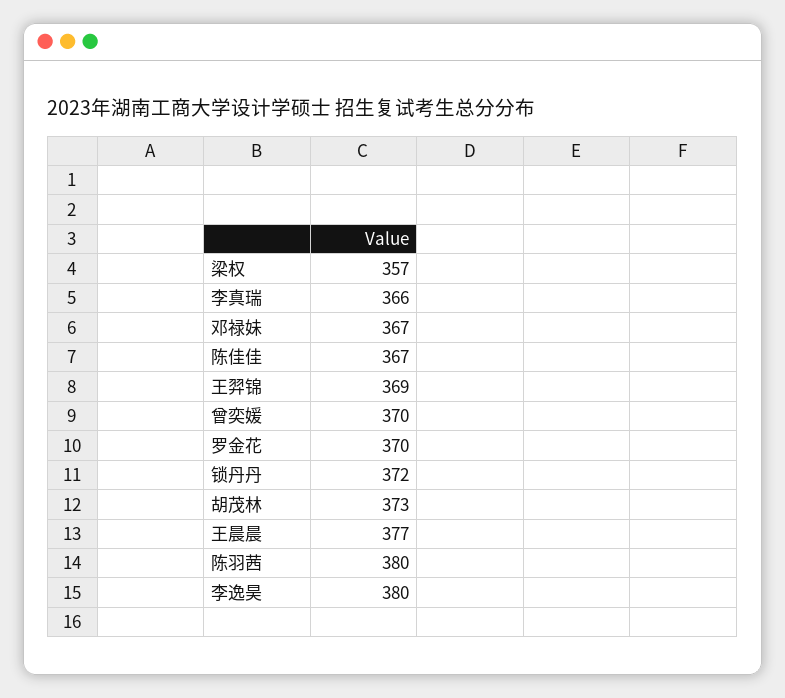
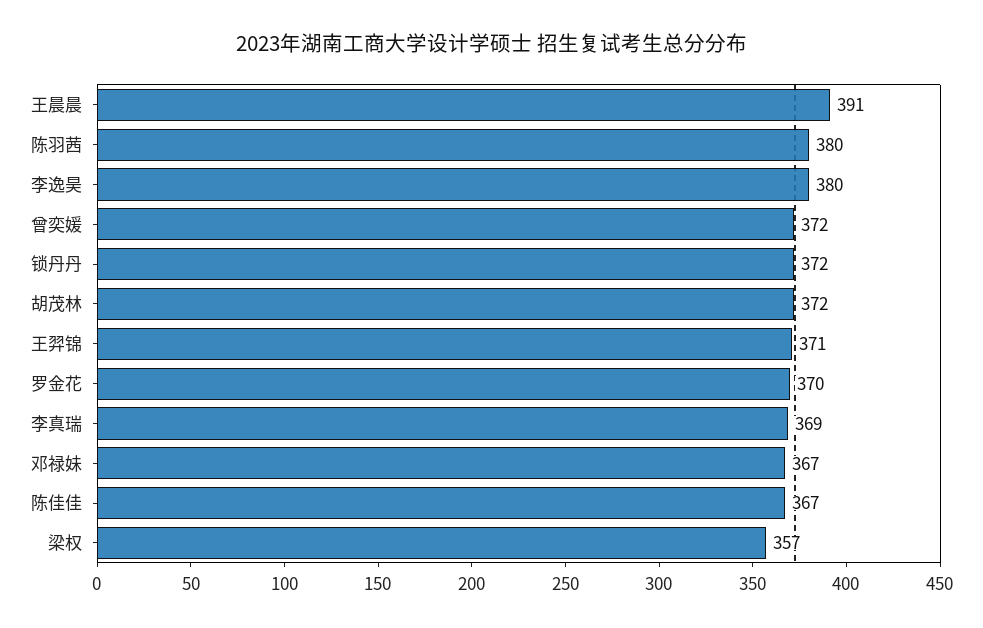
李真瑞: 366 -> 369
王羿锦: 369 -> 371
曾奕媛: 370 -> 372
胡茂林: 373 -> 372
王晨晨: 377 -> 391

